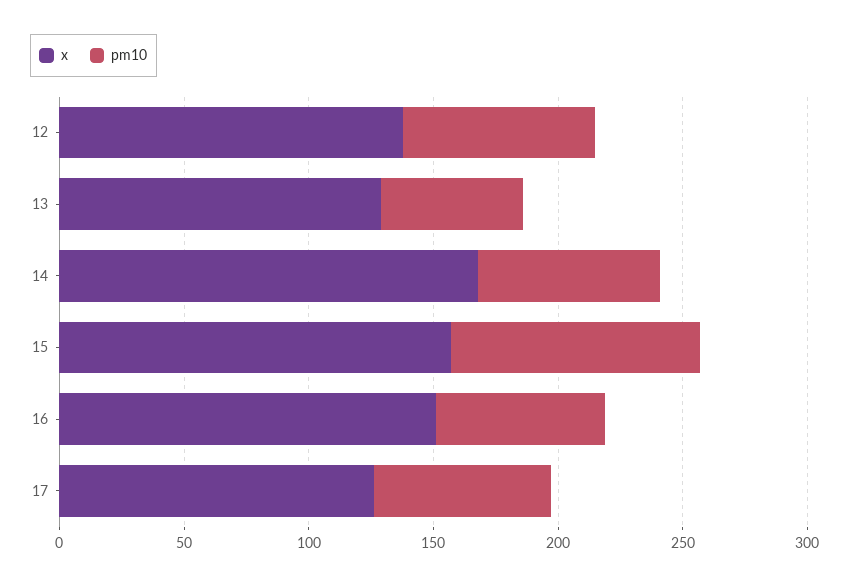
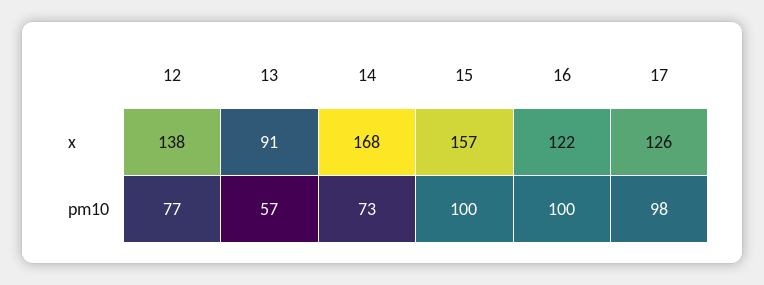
x, 13: 130 -> 91
x, 16: 150 -> 122
pm10, 16: 70 -> 100
pm10, 17: 70 -> 98

